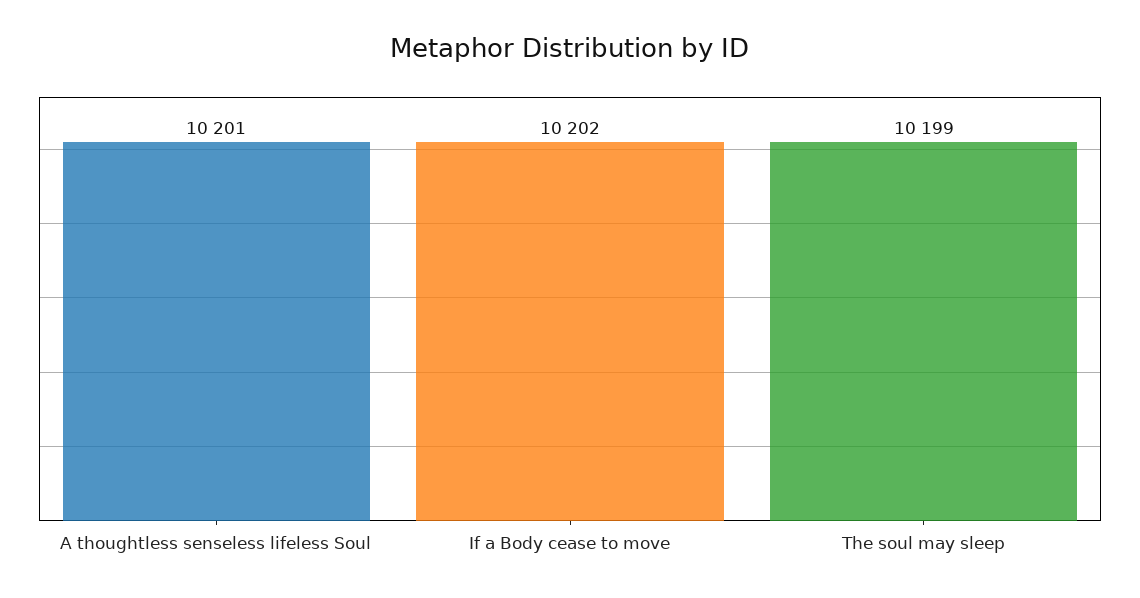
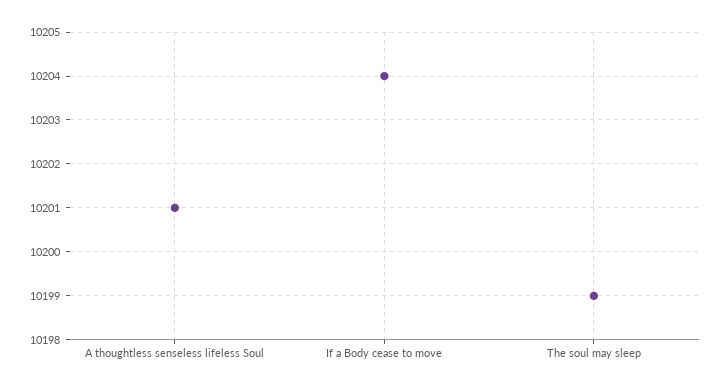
If a Body cease to move: 10202 -> 10204

